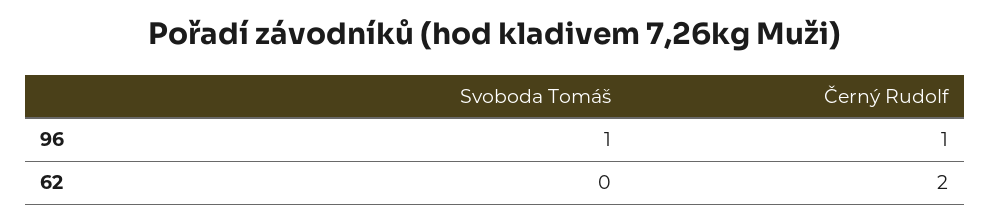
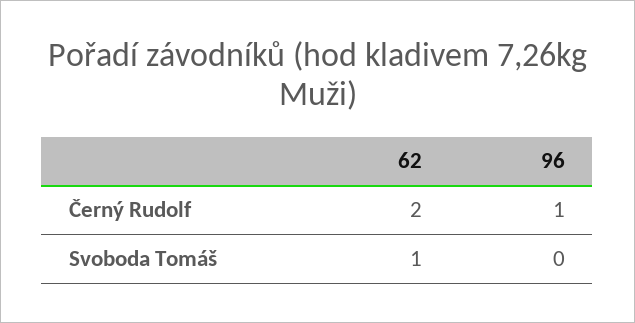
Svoboda Tomáš, 96: 1 -> 0
Svoboda Tomáš, 62: 0 -> 1

